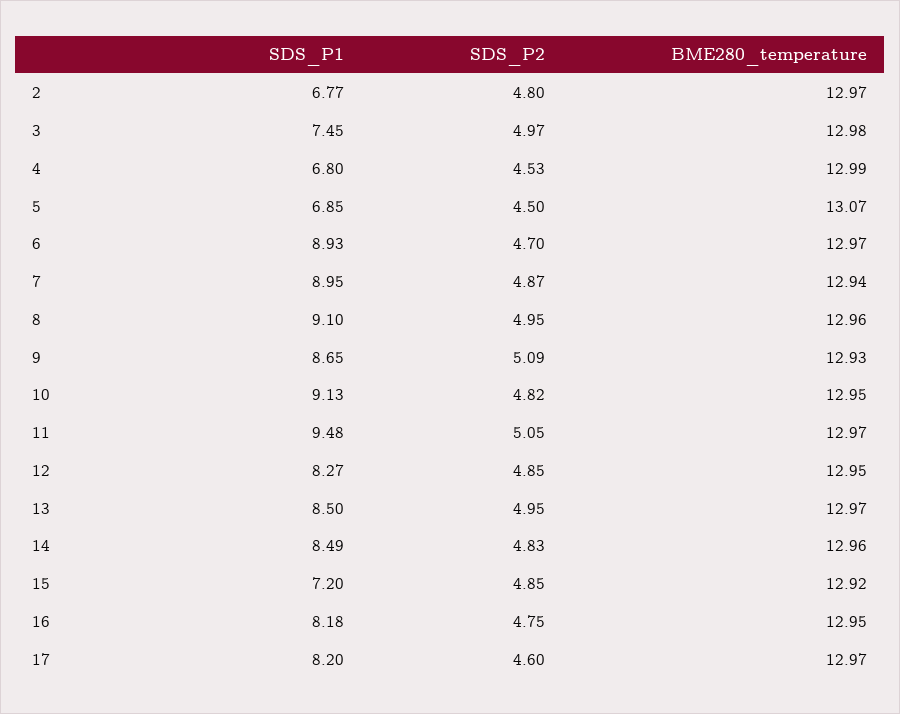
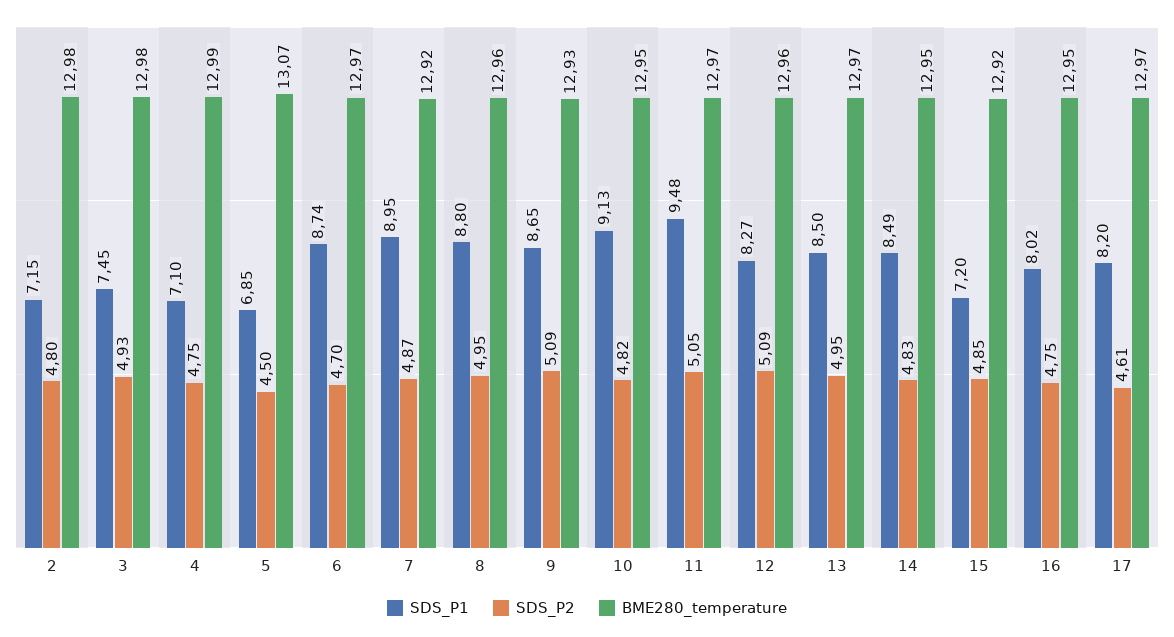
SDS_P1, 2: 6.77 -> 7.15
BME280_temperature, 2: 12.97 -> 12.98
SDS_P2, 3: 4.97 -> 4.93
SDS_P1, 4: 6.8 -> 7.1
SDS_P2, 4: 4.53 -> 4.75
SDS_P1, 6: 8.93 -> 8.74
BME280_temperature, 7: 12.94 -> 12.92
SDS_P1, 8: 9.1 -> 8.8
SDS_P2, 12: 4.85 -> 5.09
BME280_temperature, 12: 12.95 -> 12.96
BME280_temperature, 14: 12.96 -> 12.95
SDS_P1, 16: 8.18 -> 8.02
SDS_P2, 17: 4.6 -> 4.61

